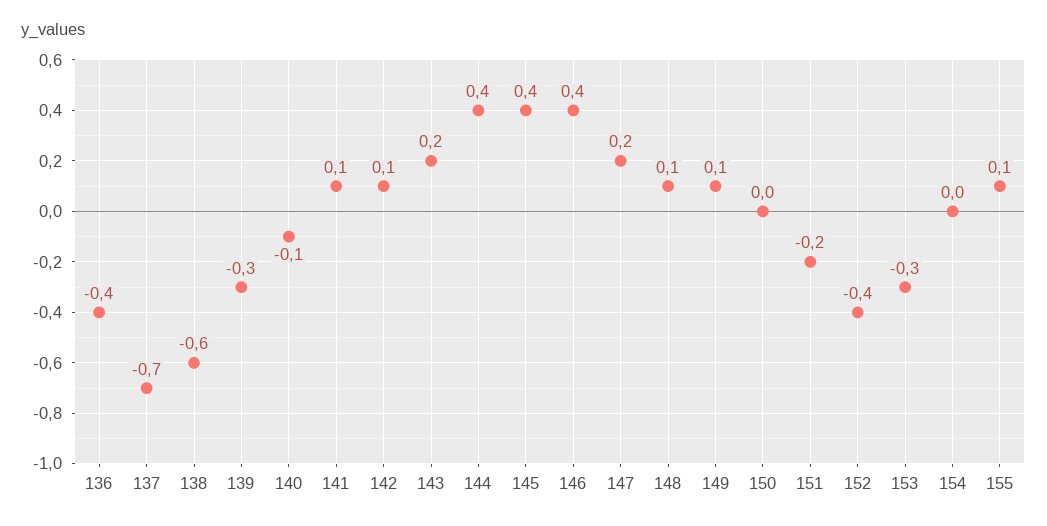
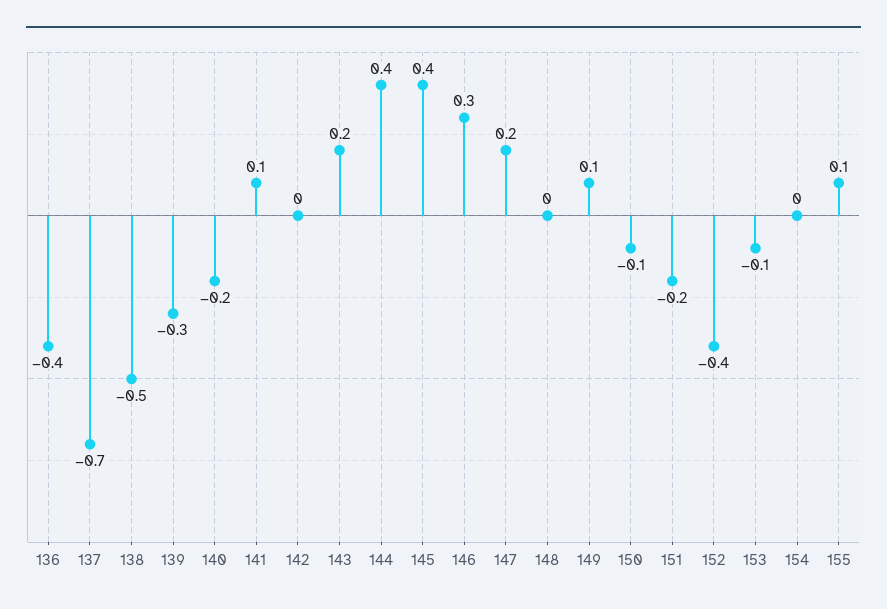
138: -0.6 -> -0.5
140: -0.1 -> -0.2
142: 0.1 -> 0
146: 0.4 -> 0.3
148: 0.1 -> 0
150: 0 -> -0.1
153: -0.3 -> -0.1

